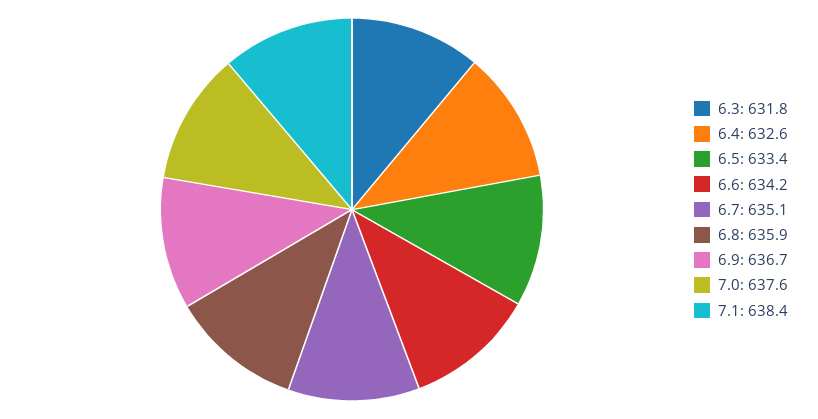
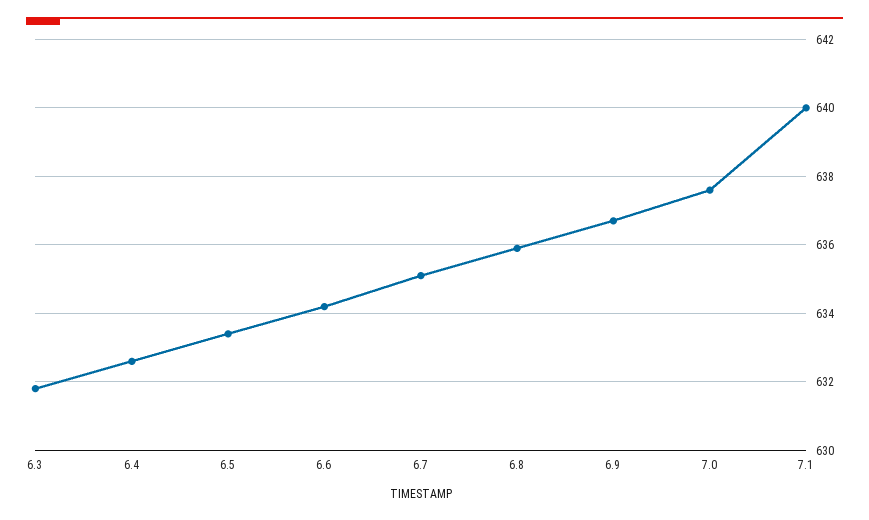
7.1: 638.4 -> 640

